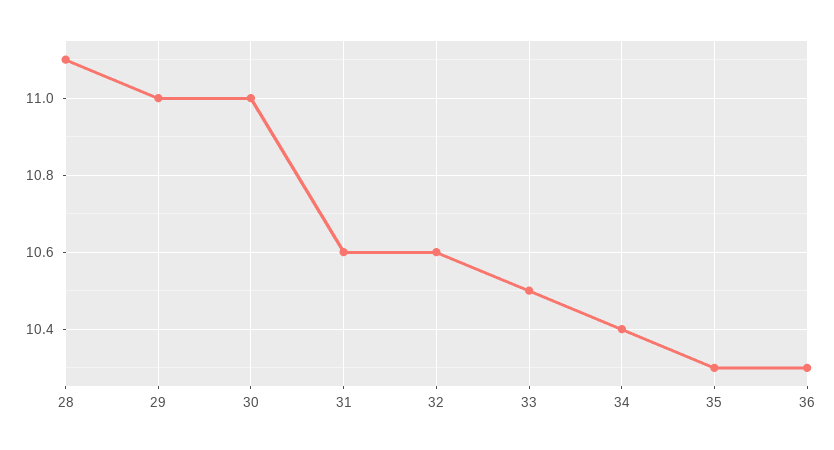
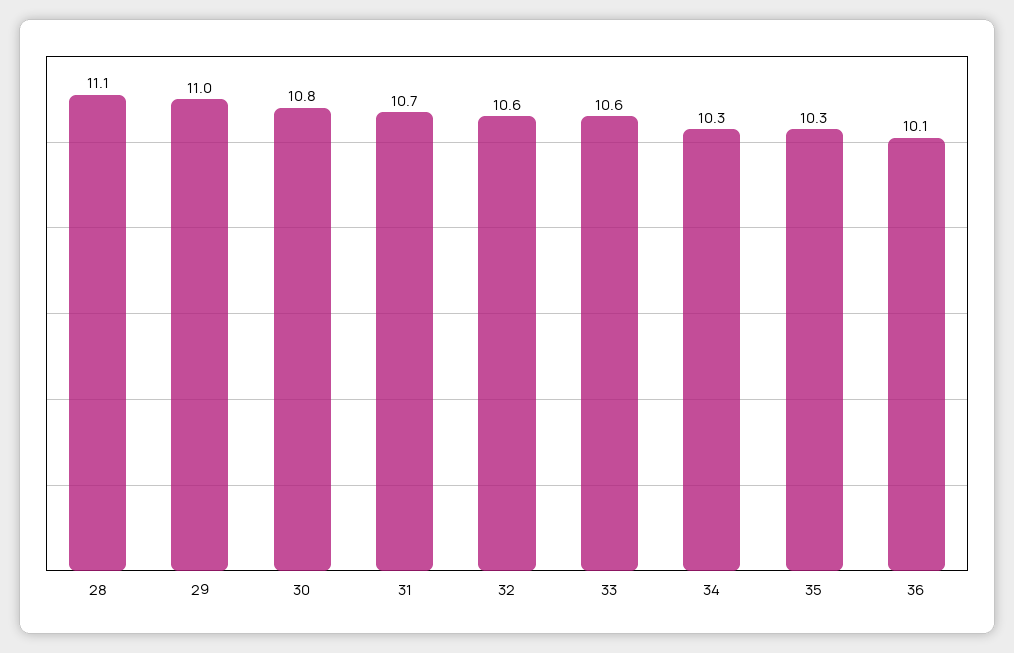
30: 11 -> 10.8
31: 10.6 -> 10.7
33: 10.5 -> 10.6
34: 10.4 -> 10.3
36: 10.3 -> 10.1

